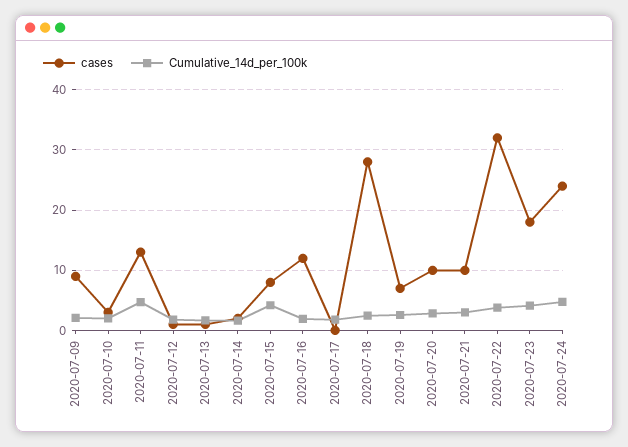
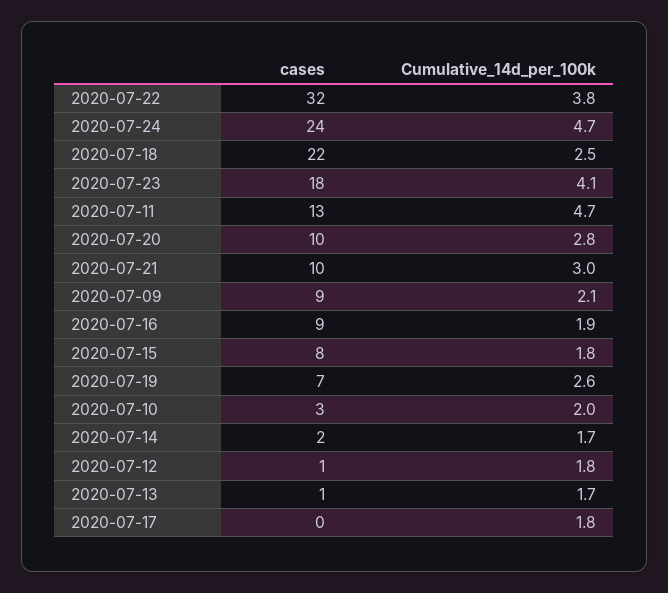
Cumulative_14d_per_100k, 2020-07-15: 4 -> 1.8
cases, 2020-07-16: 12 -> 9
cases, 2020-07-18: 28 -> 22

